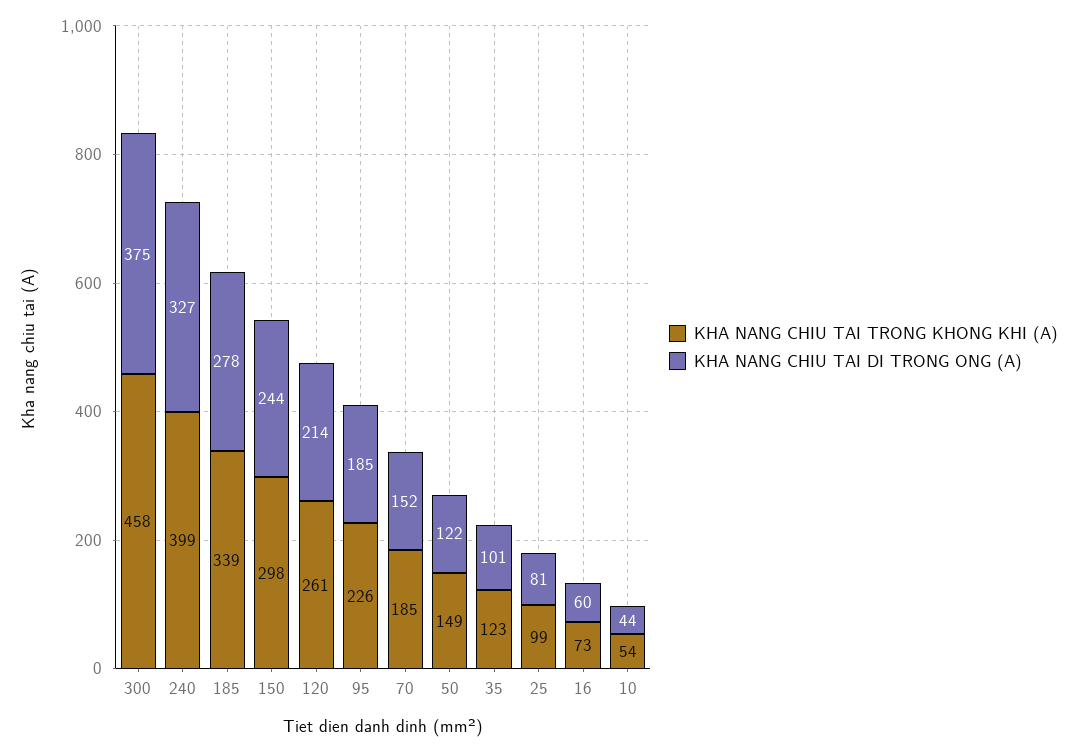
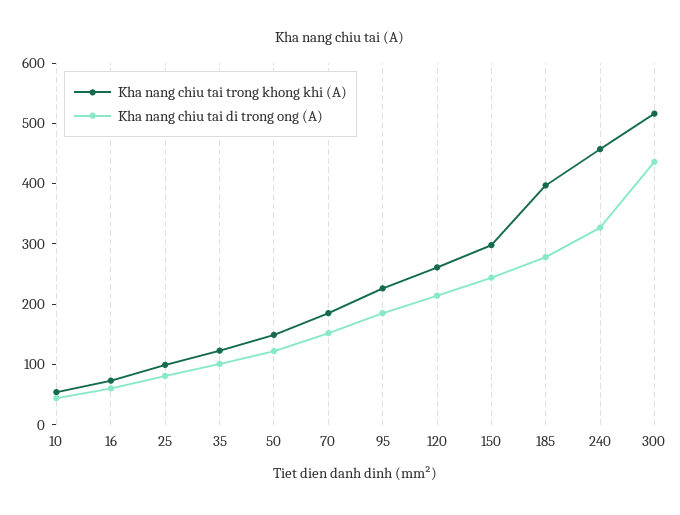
KHA NANG CHIU TAI TRONG KHONG KHI (A), 300: 458 -> 520
KHA NANG CHIU TAI DI TRONG ONG (A), 300: 375 -> 440
KHA NANG CHIU TAI TRONG KHONG KHI (A), 240: 399 -> 460
KHA NANG CHIU TAI TRONG KHONG KHI (A), 185: 339 -> 400

